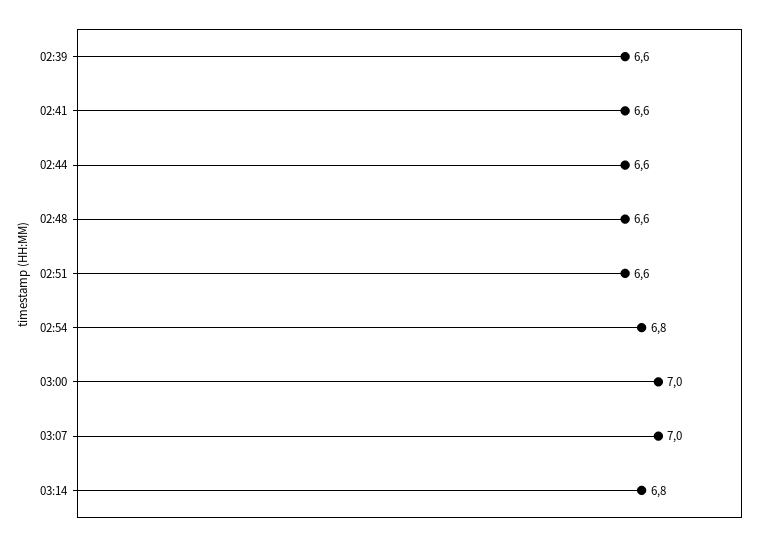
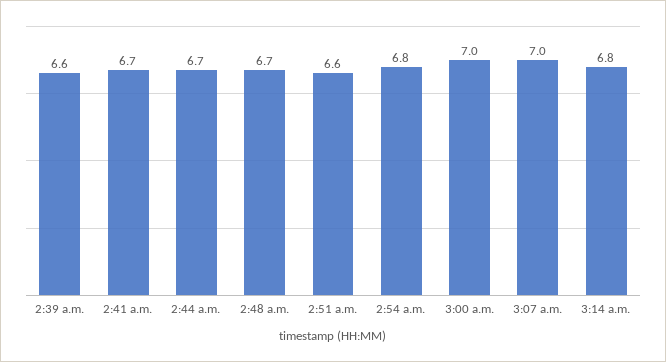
02:41: 6.6 -> 6.7
02:44: 6.6 -> 6.7
02:48: 6.6 -> 6.7

